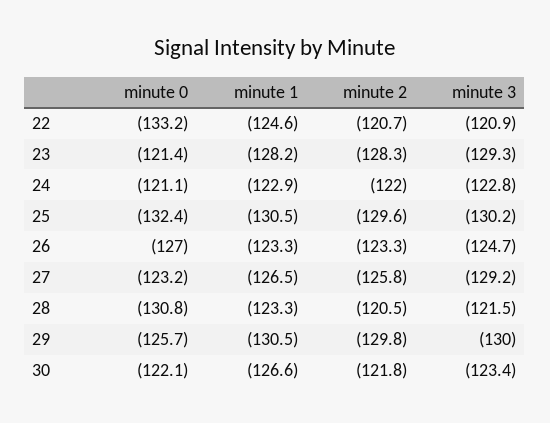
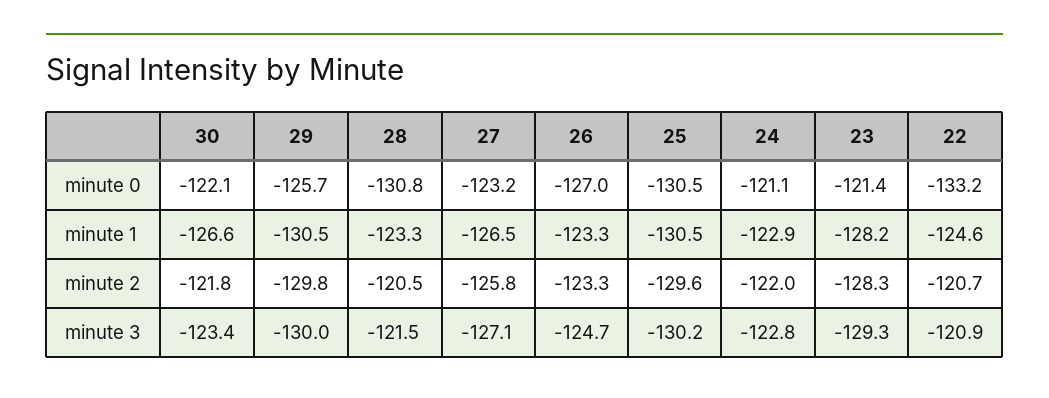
minute 0, 25: -132.4 -> -130.5
minute 3, 27: -129.2 -> -127.1

